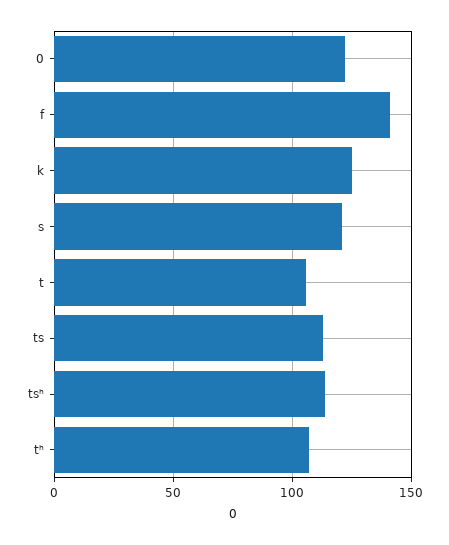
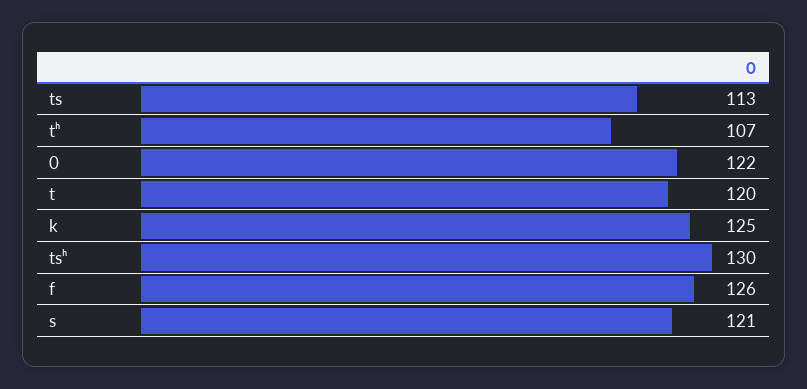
f: 140 -> 126
t: 105 -> 120
tsʰ: 115 -> 130

